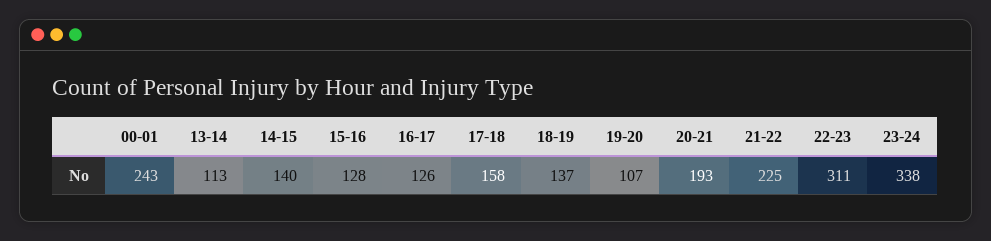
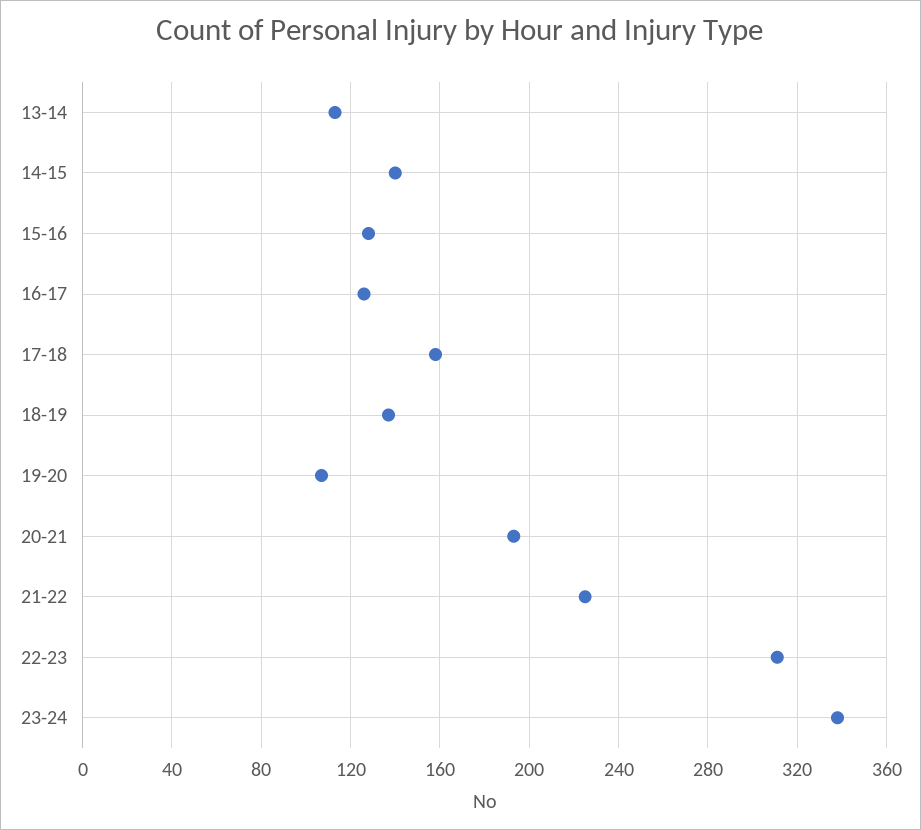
00-01: 243 -> none

